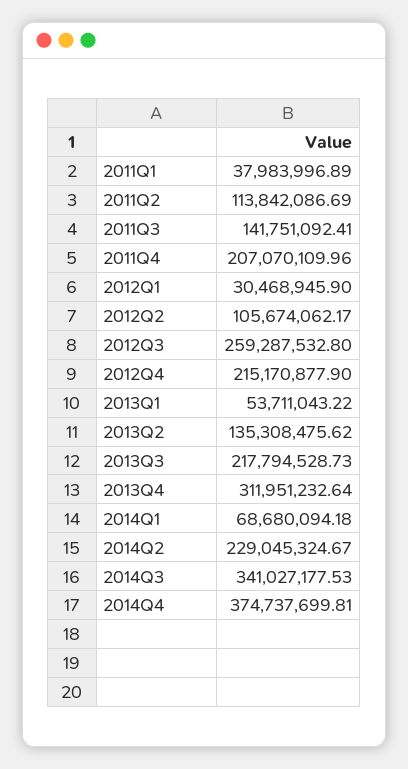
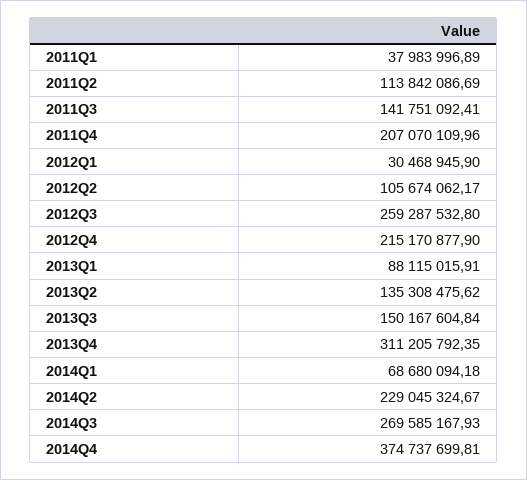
2013Q1: 53711043.22 -> 88115015.91
2013Q3: 217794528.73 -> 150167604.84
2013Q4: 311951232.64 -> 311205792.35
2014Q3: 341027177.53 -> 269585167.93

